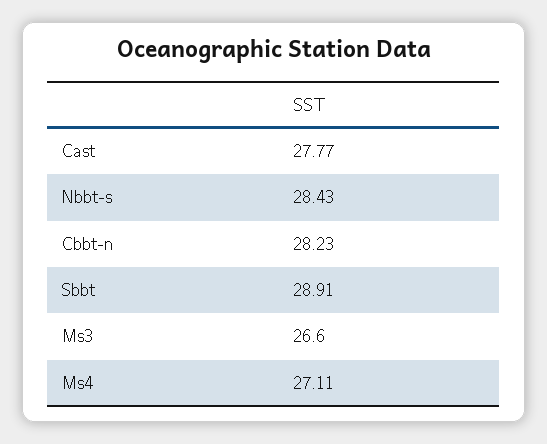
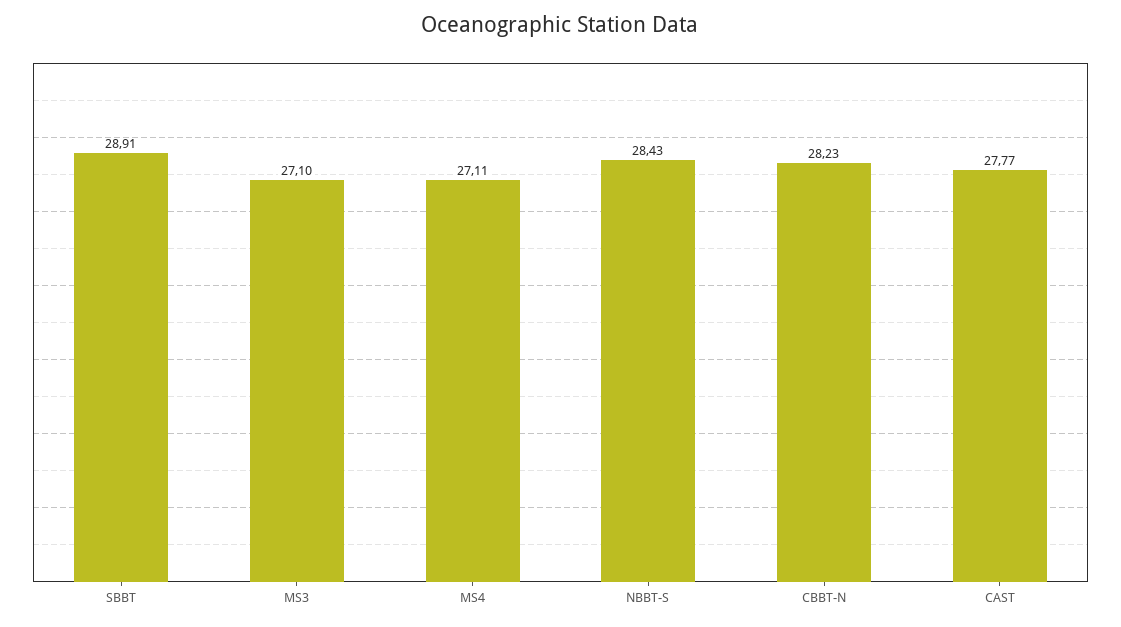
Ms3: 26.6 -> 27.1

